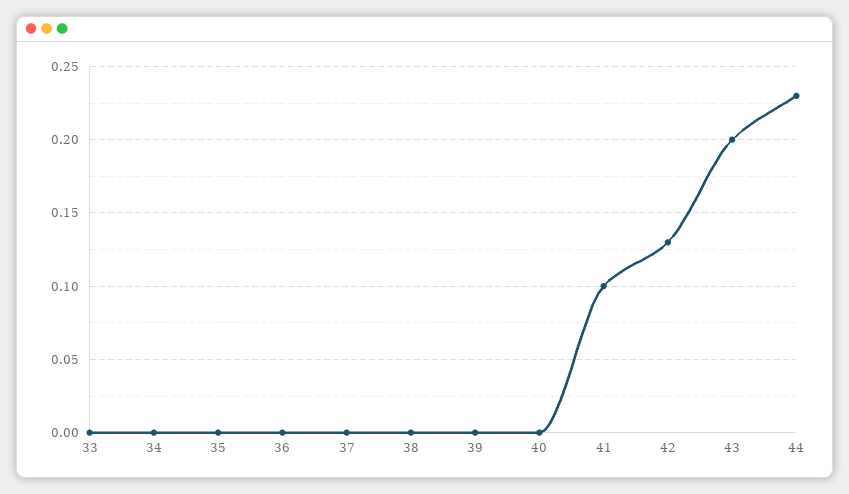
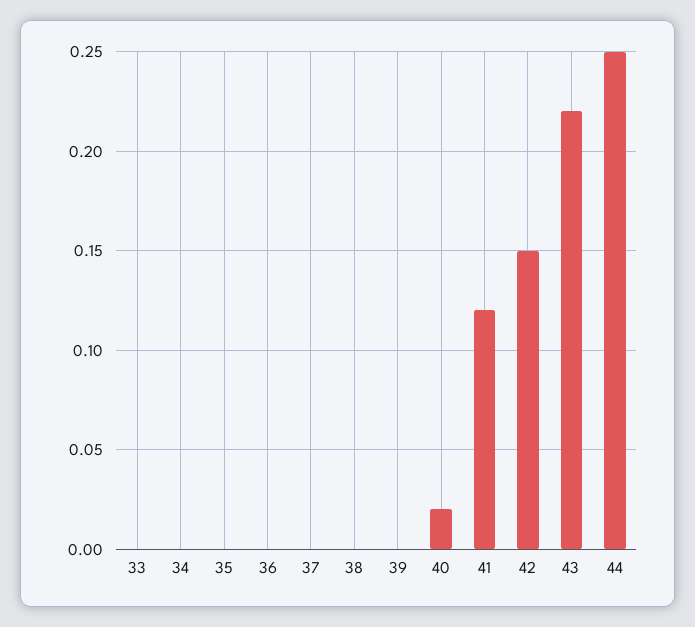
40: 0 -> 0.02
41: 0.1 -> 0.12
42: 0.13 -> 0.15
43: 0.2 -> 0.22
44: 0.23 -> 0.25

